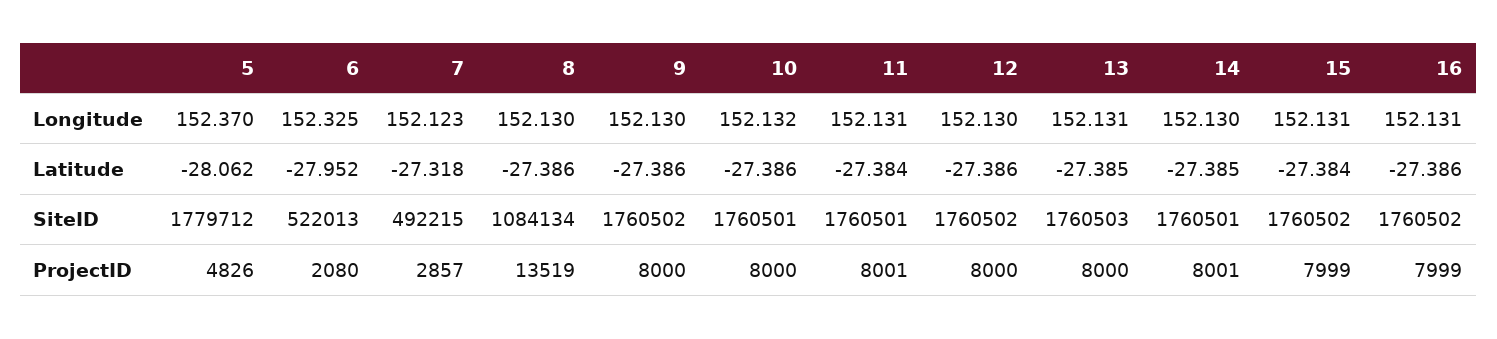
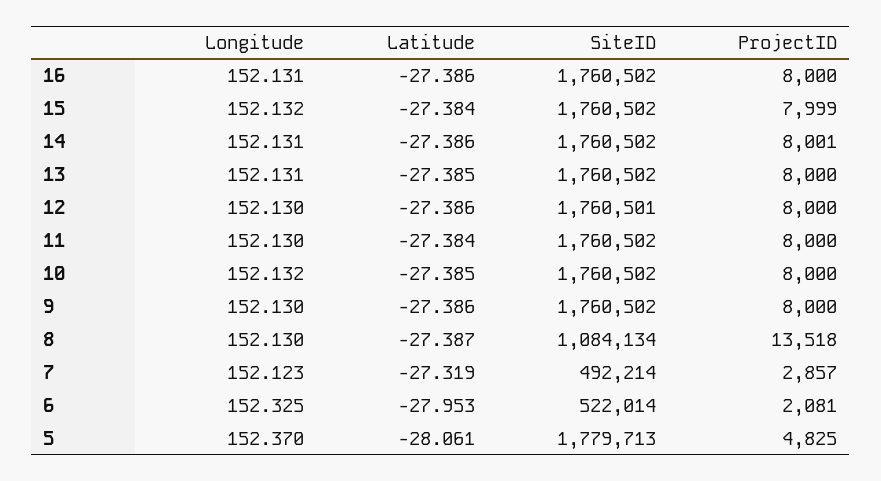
11, Longitude: 152.131 -> 152.13
14, Longitude: 152.13 -> 152.131
15, Longitude: 152.131 -> 152.132
5, Latitude: -28.062 -> -28.061
6, Latitude: -27.952 -> -27.953
7, Latitude: -27.318 -> -27.319
8, Latitude: -27.386 -> -27.387
10, Latitude: -27.386 -> -27.385
14, Latitude: -27.385 -> -27.386
5, SiteID: 1779712 -> 1779713
6, SiteID: 522013 -> 522014
7, SiteID: 492215 -> 492214
10, SiteID: 1760501 -> 1760502
11, SiteID: 1760501 -> 1760502
12, SiteID: 1760502 -> 1760501
13, SiteID: 1760503 -> 1760502
14, SiteID: 1760501 -> 1760502
5, ProjectID: 4826 -> 4825
6, ProjectID: 2080 -> 2081
8, ProjectID: 13519 -> 13518
11, ProjectID: 8001 -> 8000
16, ProjectID: 7999 -> 8000

